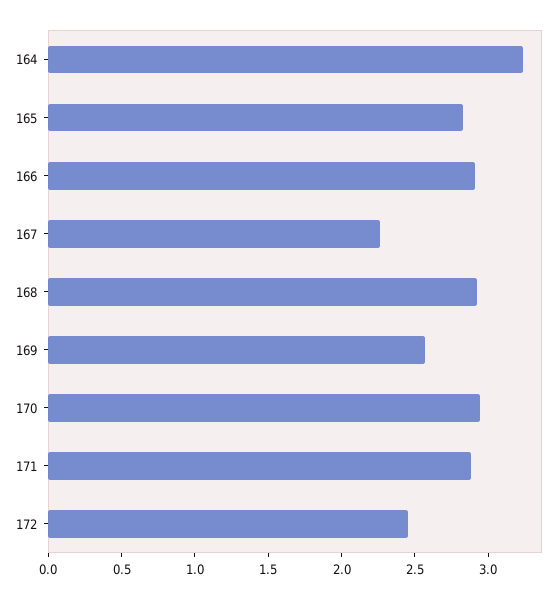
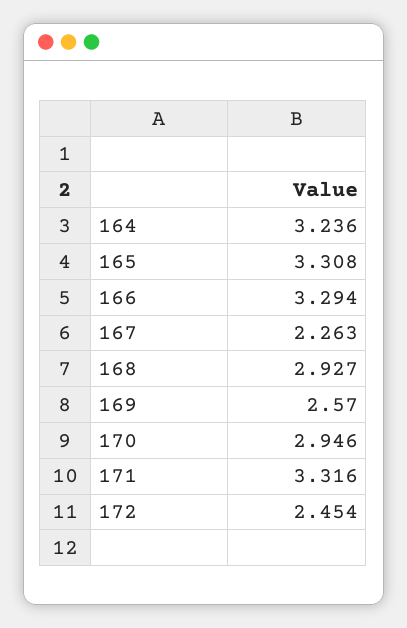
165: 2.8 -> 3.308
166: 2.9 -> 3.294
171: 2.9 -> 3.316

